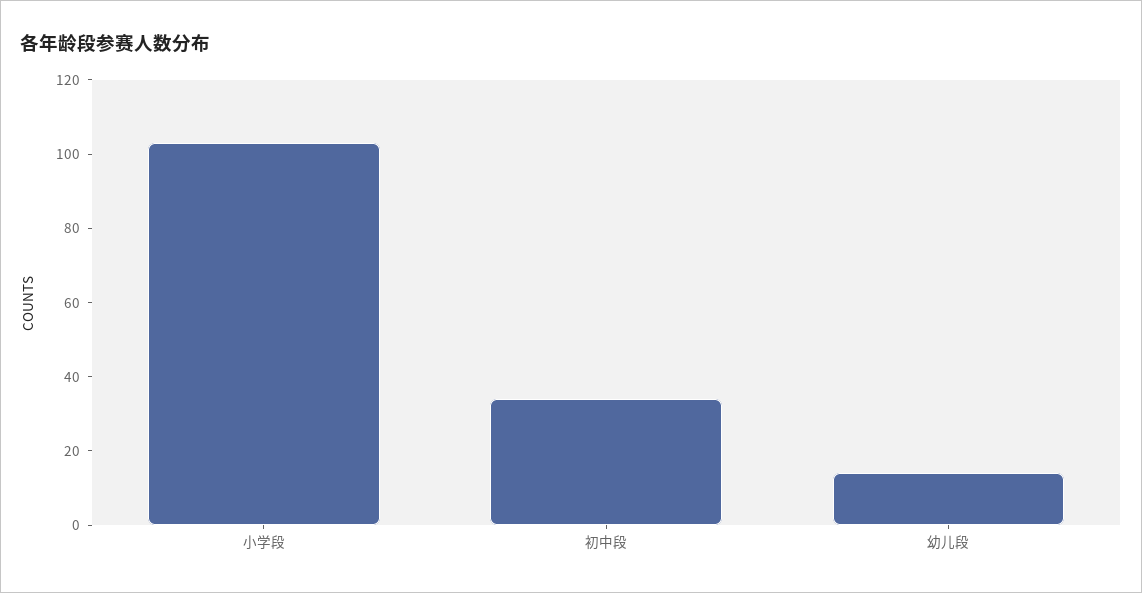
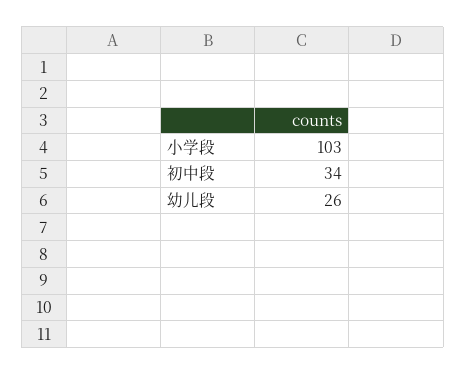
幼儿段: 15 -> 26

